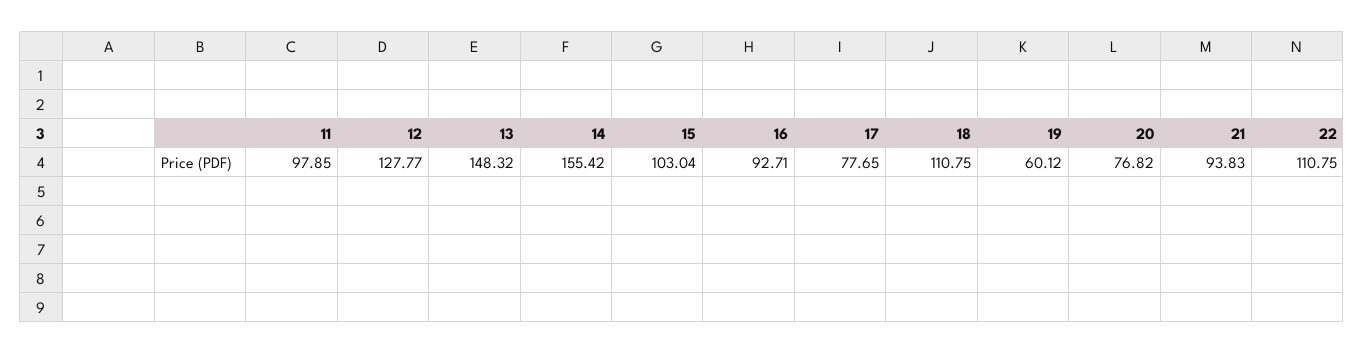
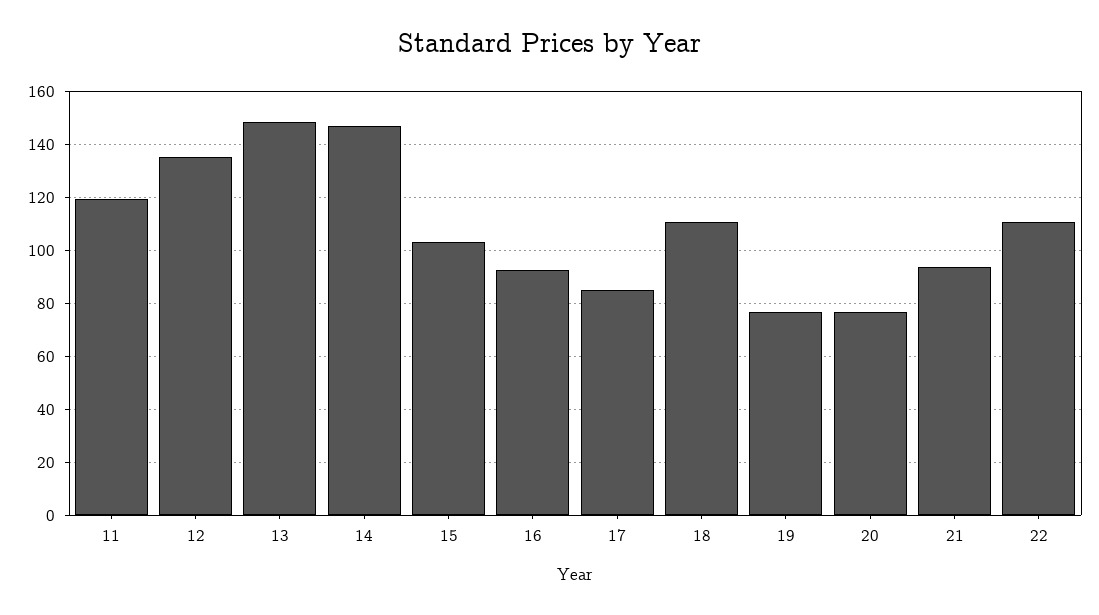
11: 97.85 -> 120
12: 127.77 -> 135
14: 155.42 -> 147.5
17: 77.65 -> 85
19: 60.12 -> 77.5

